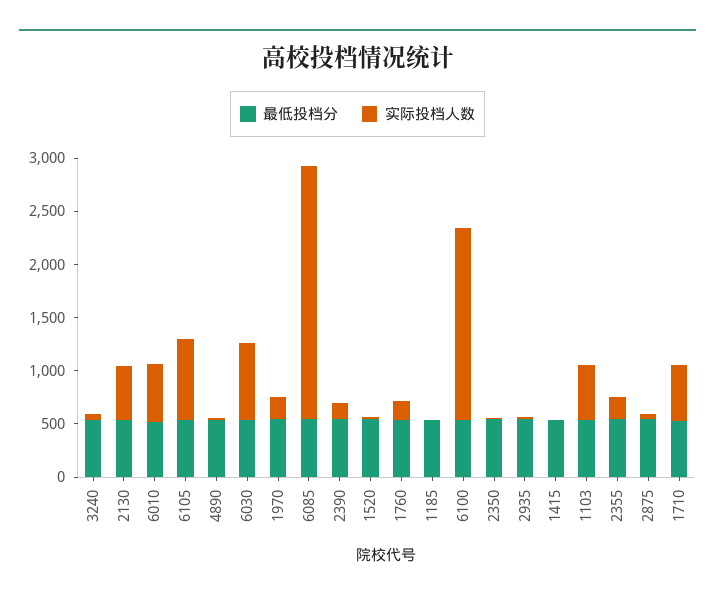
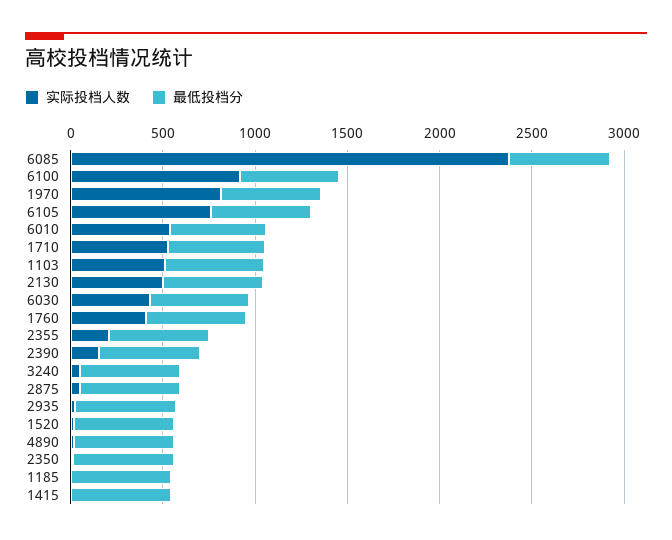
实际投档人数, 6030: 700 -> 400
实际投档人数, 1970: 200 -> 800
实际投档人数, 1760: 200 -> 400
实际投档人数, 6100: 1800 -> 900

